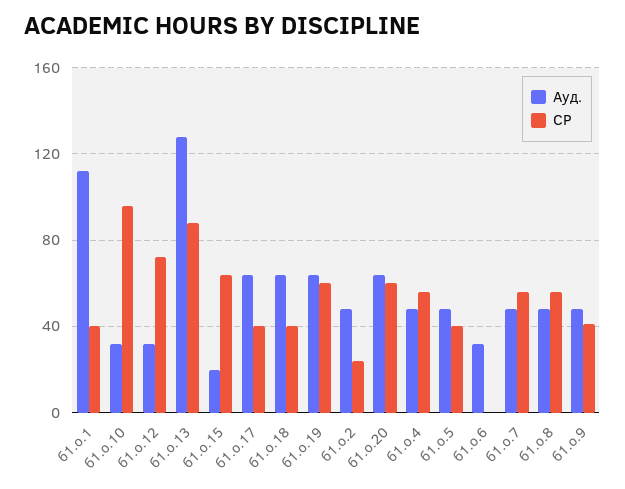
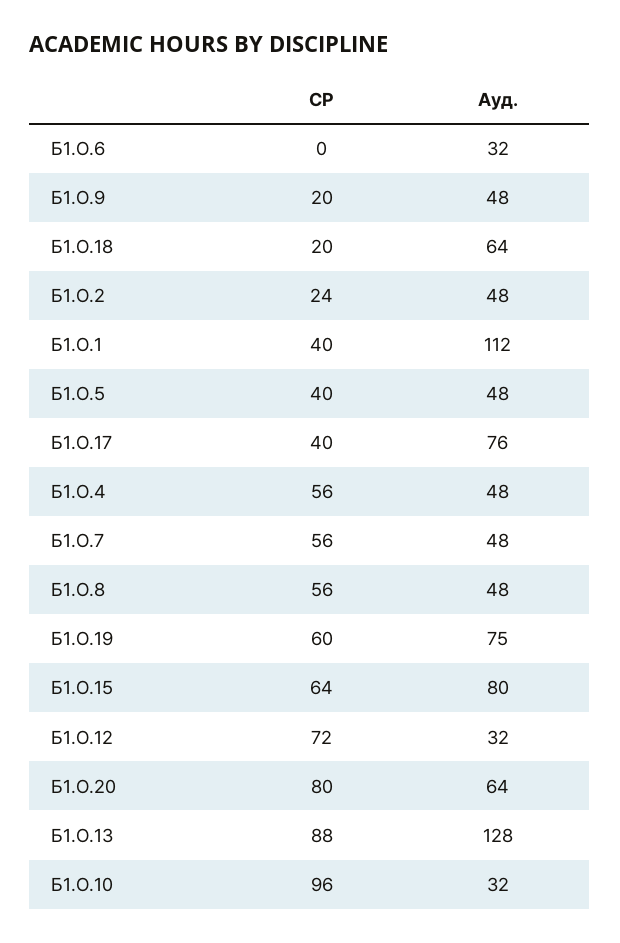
Ауд., б1.о.15: 20 -> 80
Ауд., б1.о.17: 65 -> 76
СР, б1.о.18: 40 -> 20
Ауд., б1.о.19: 65 -> 75
СР, б1.о.20: 60 -> 80
СР, б1.о.9: 40 -> 20

